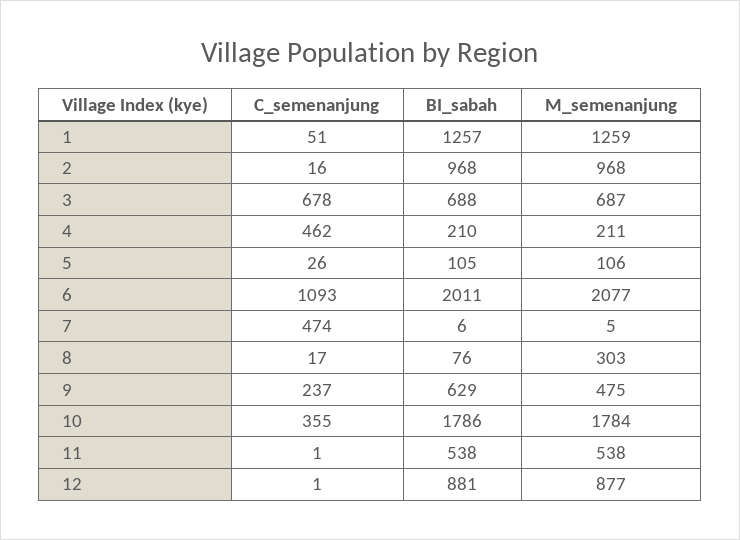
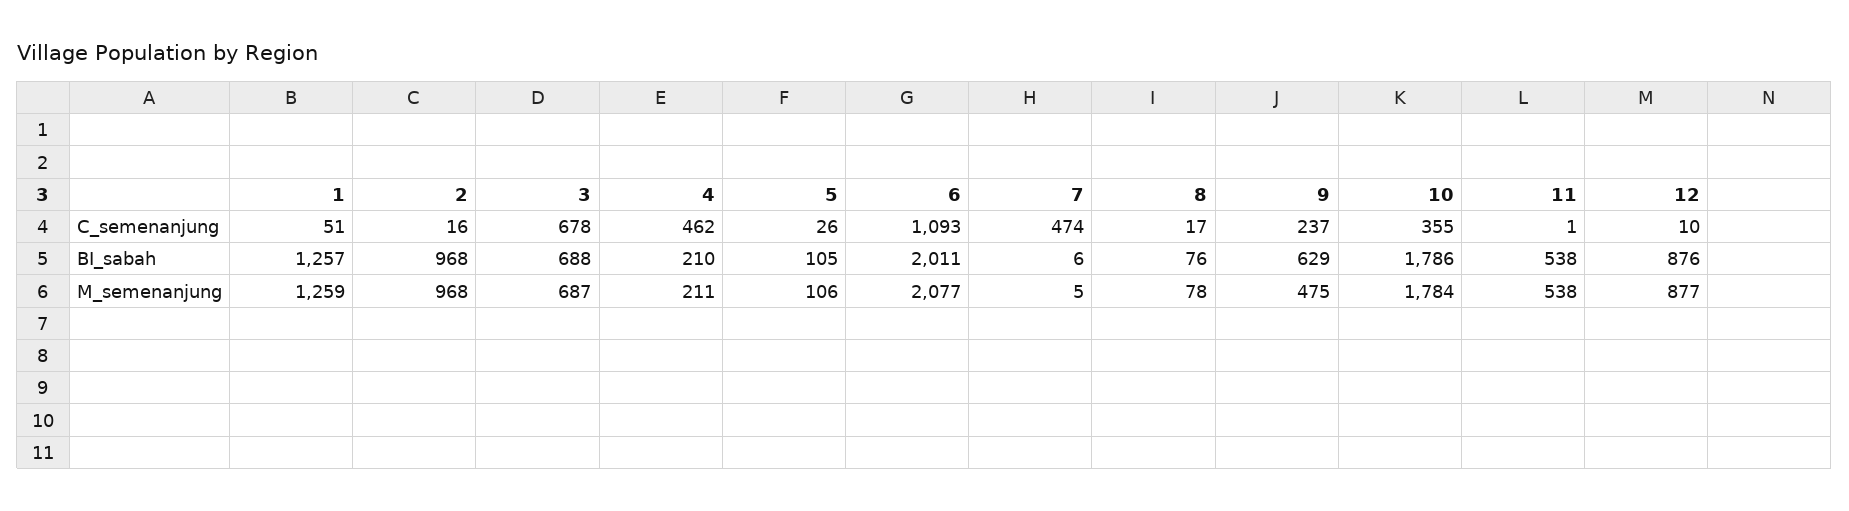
M_semenanjung, 8: 303 -> 78
C_semenanjung, 12: 1 -> 10
BI_sabah, 12: 881 -> 876

